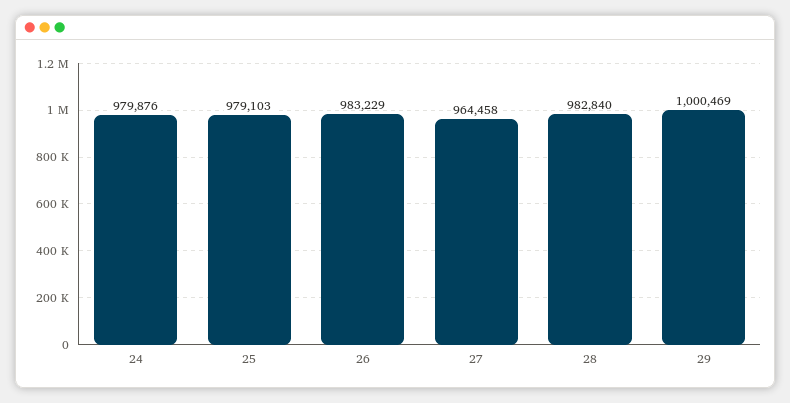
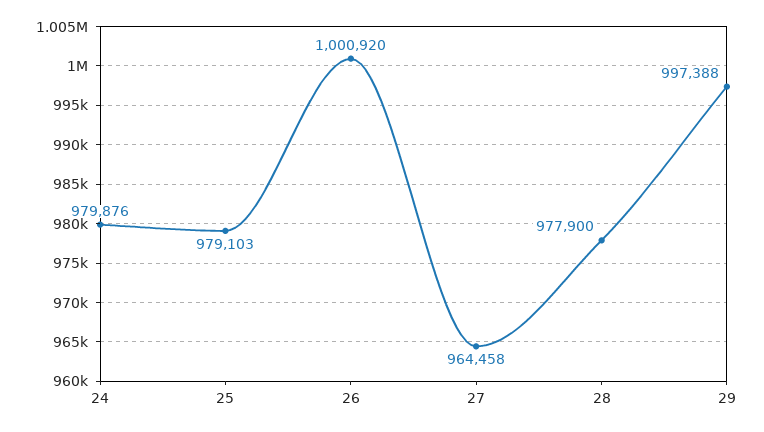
26: 983229 -> 1000920
28: 982840 -> 977900
29: 1000469 -> 997388

